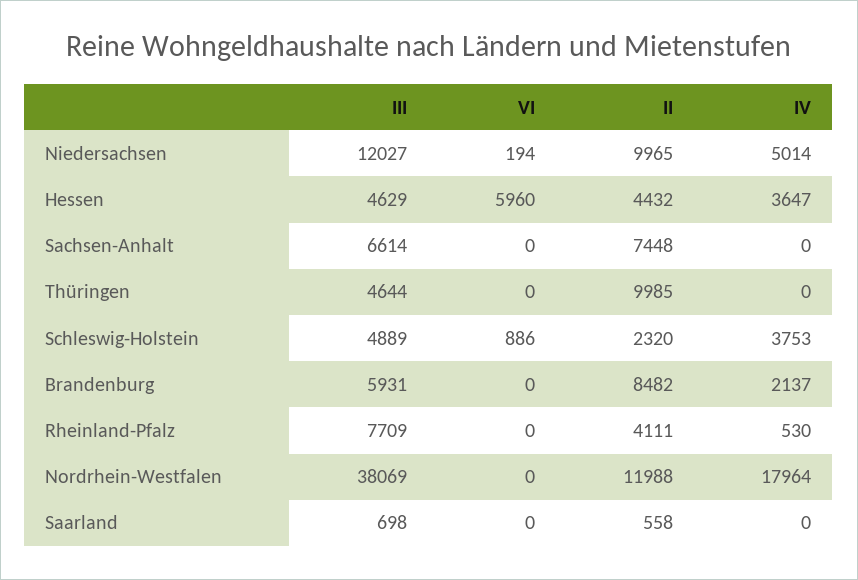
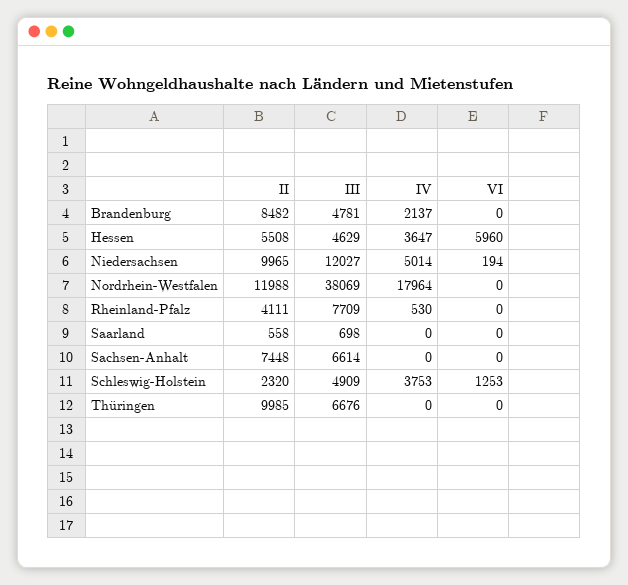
II, Hessen: 4432 -> 5508
III, Thüringen: 4644 -> 6676
III, Schleswig-Holstein: 4889 -> 4909
VI, Schleswig-Holstein: 886 -> 1253
III, Brandenburg: 5931 -> 4781

